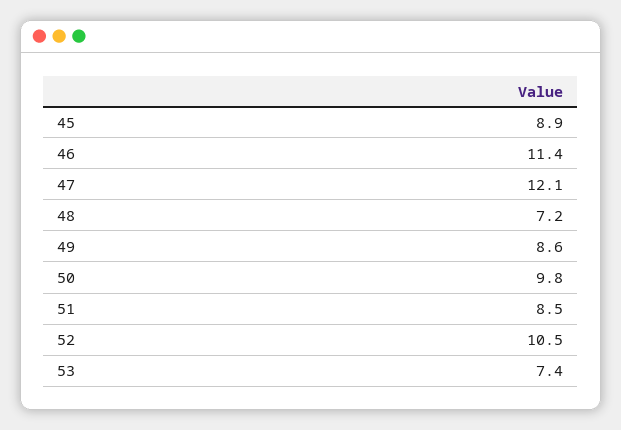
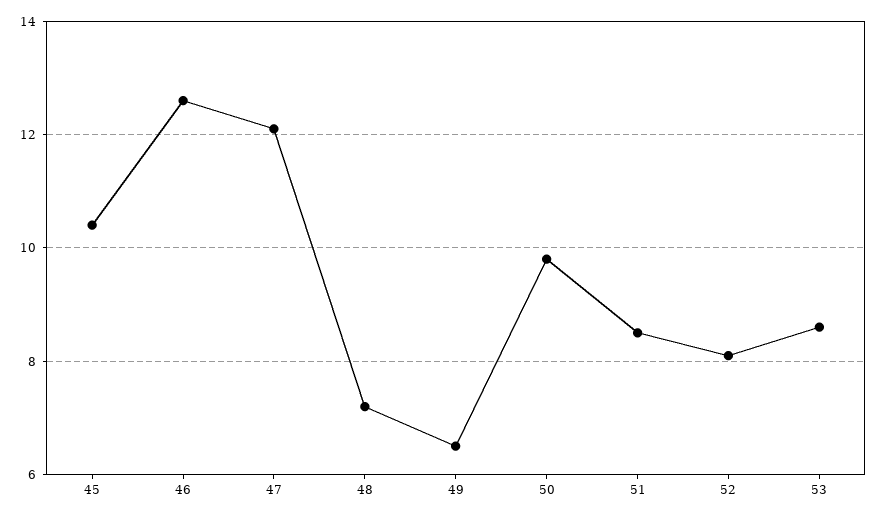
45: 8.9 -> 10.5
46: 11.4 -> 12.5
49: 8.6 -> 6.5
52: 10.5 -> 8
53: 7.4 -> 8.5

